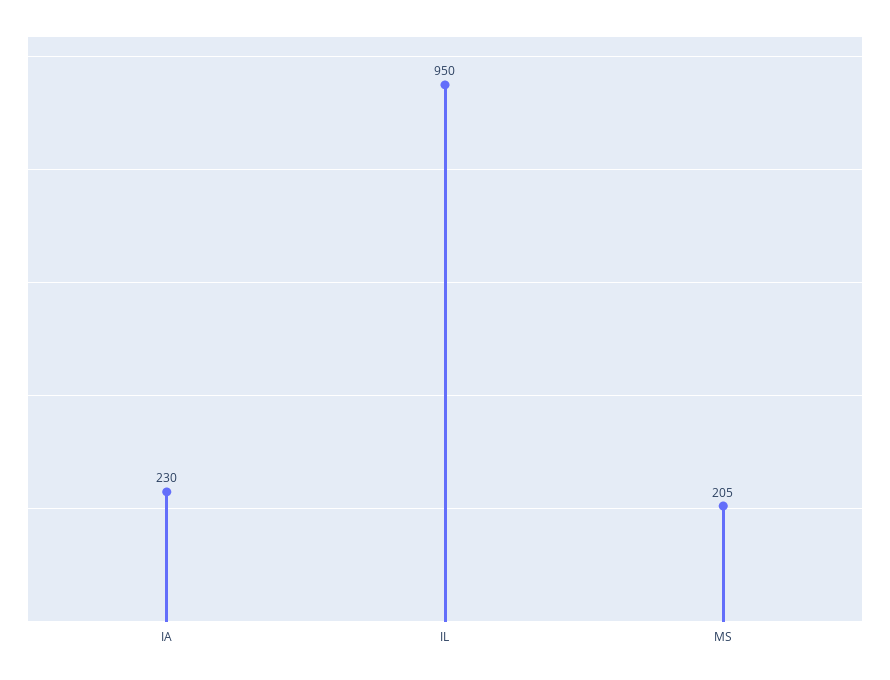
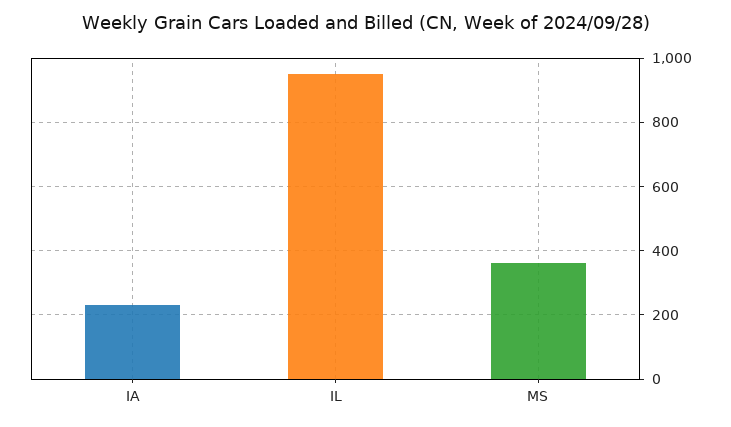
MS: 205 -> 360

